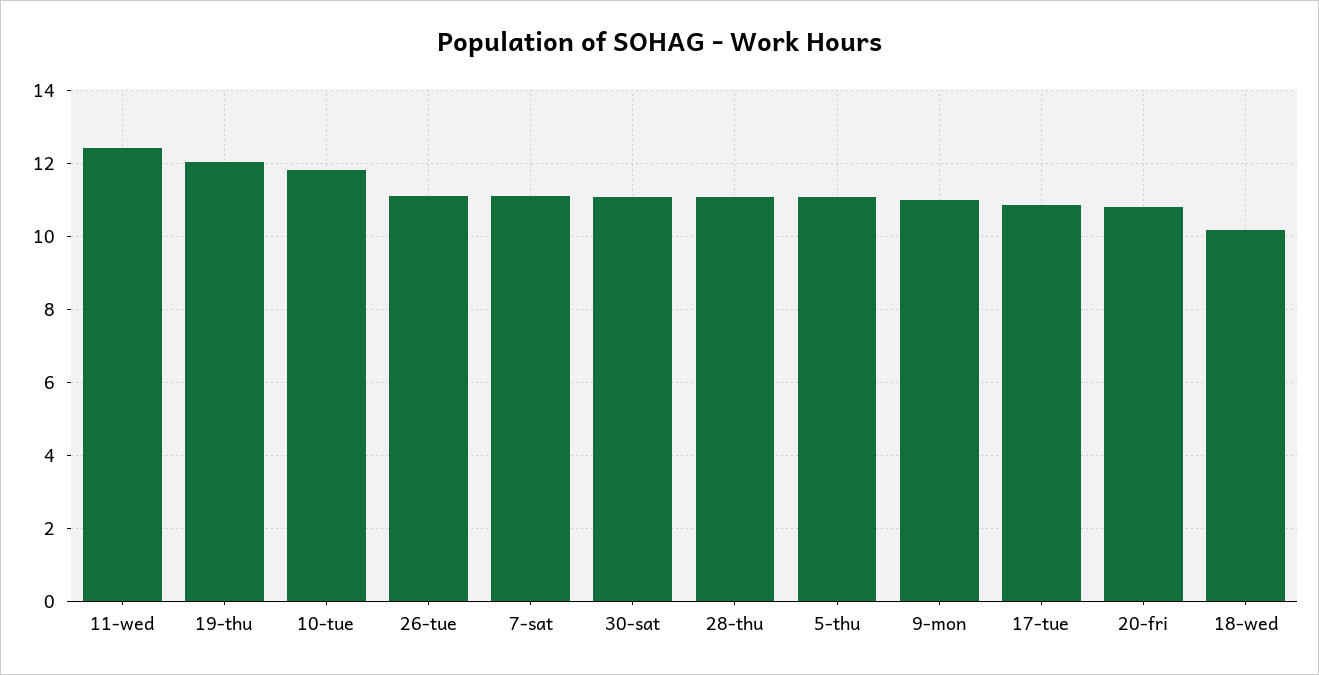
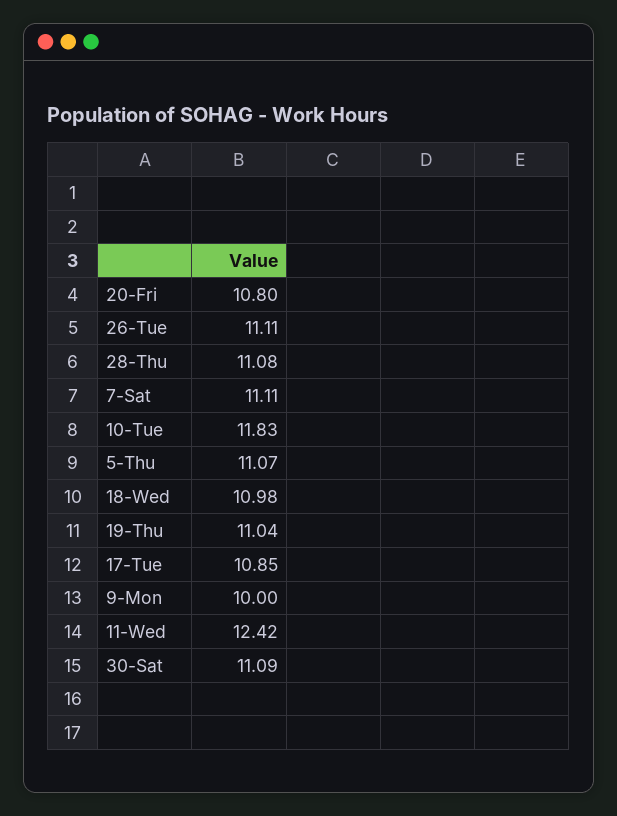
19-thu: 12 -> 11.04
9-mon: 11 -> 10
18-wed: 10.2 -> 10.98

